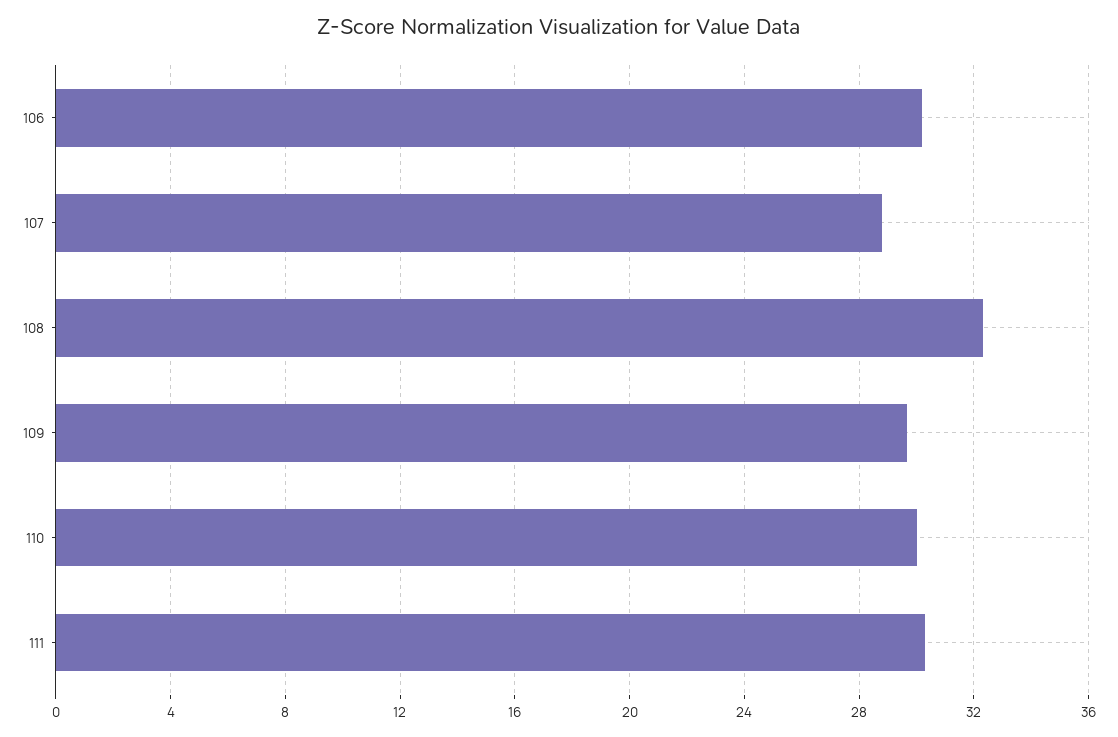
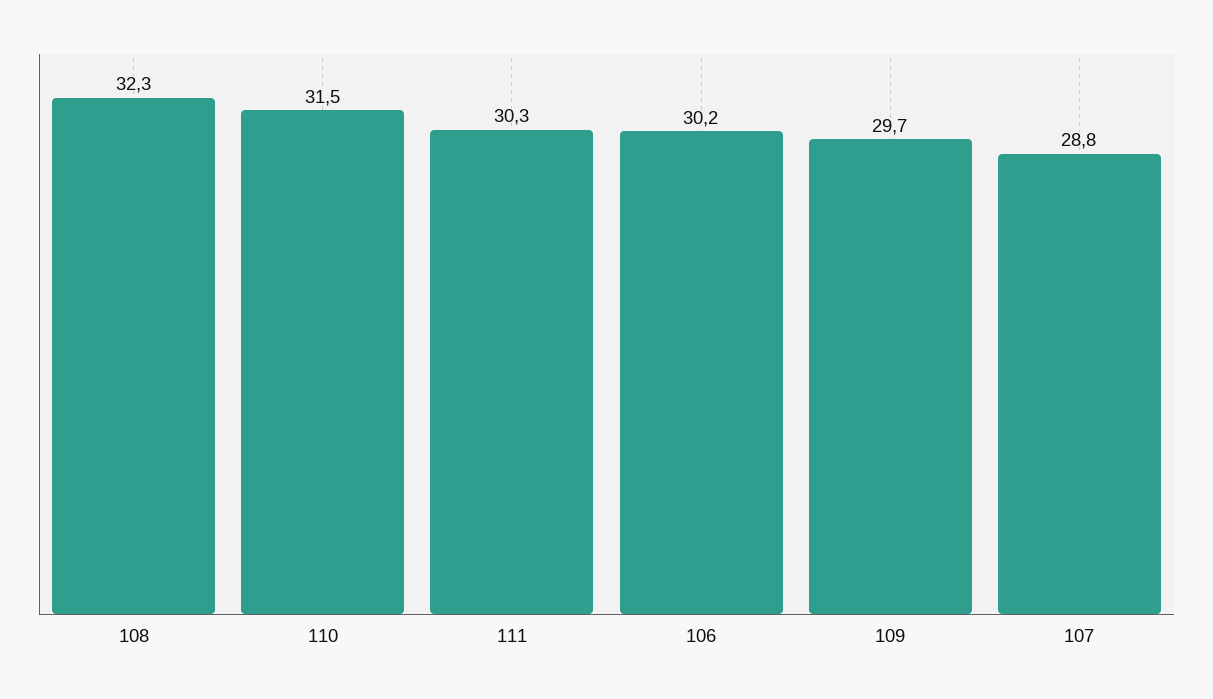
110: 30 -> 31.5

